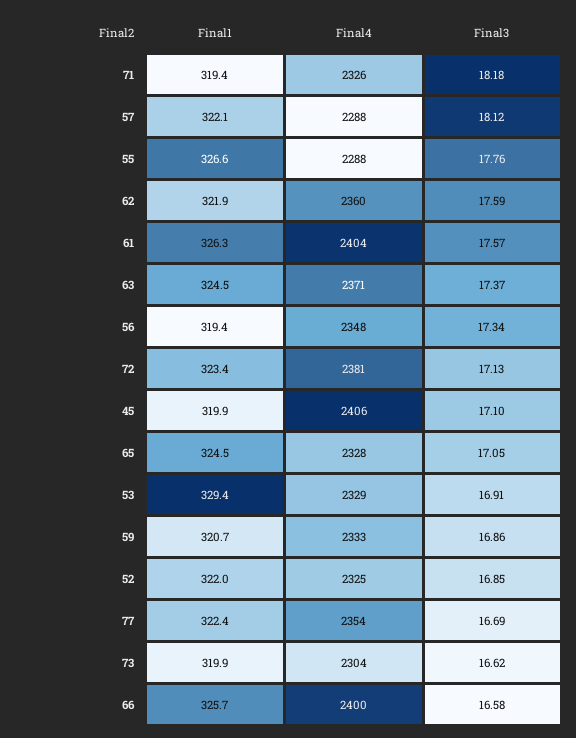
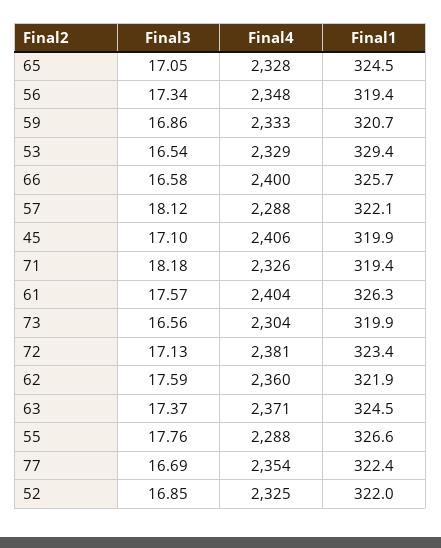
Final3, 53: 16.91 -> 16.54
Final3, 73: 16.62 -> 16.56

